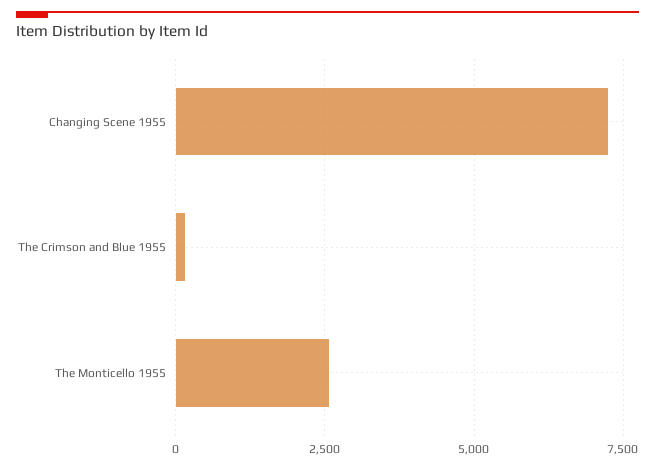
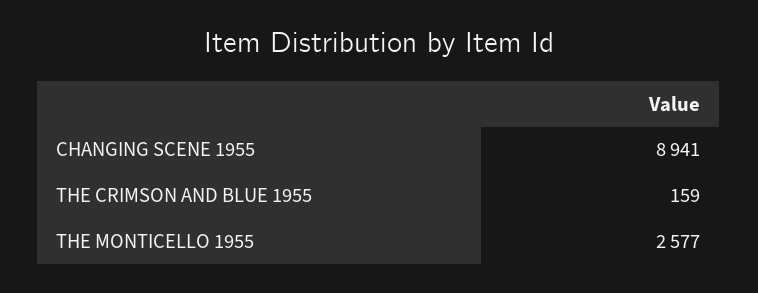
Changing Scene 1955: 7250 -> 8941

